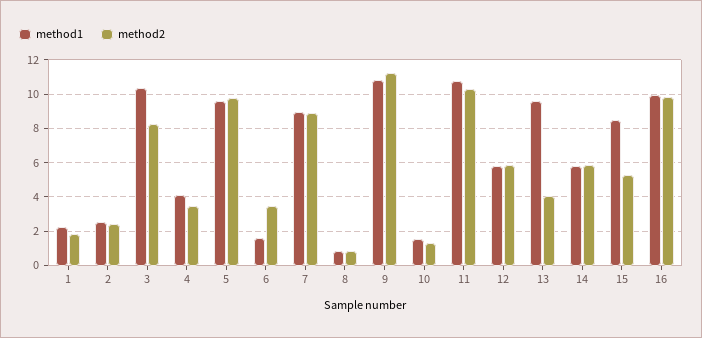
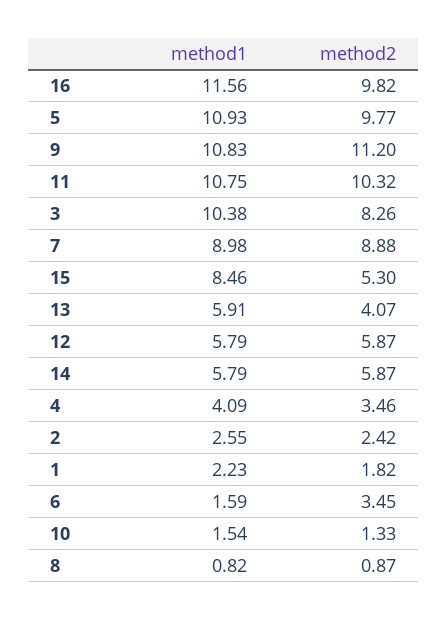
method1, 5: 9.5 -> 10.93
method1, 13: 9.5 -> 5.91
method1, 16: 10 -> 11.56

